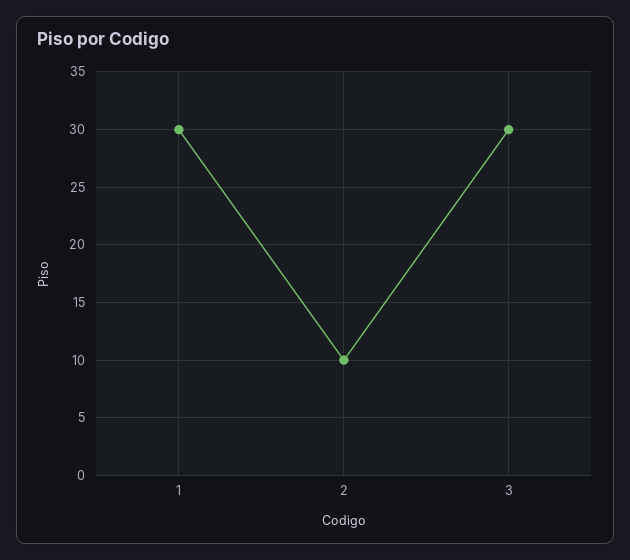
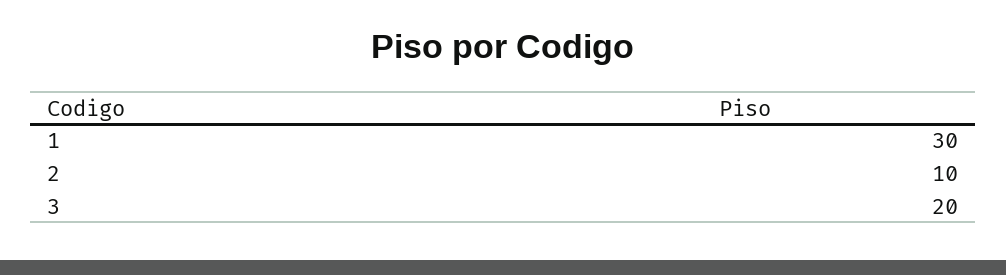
3: 30 -> 20

